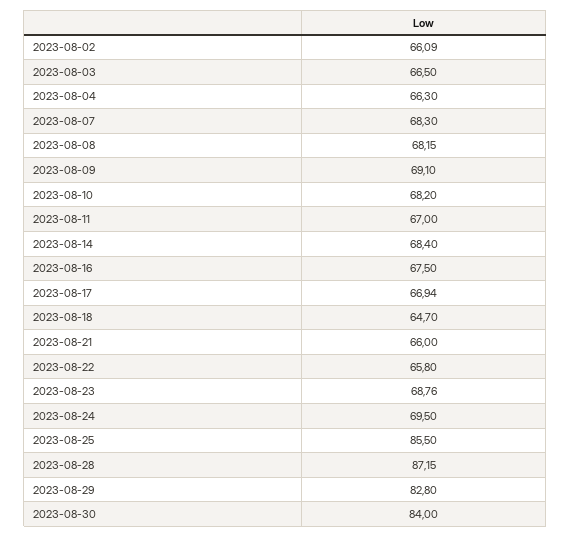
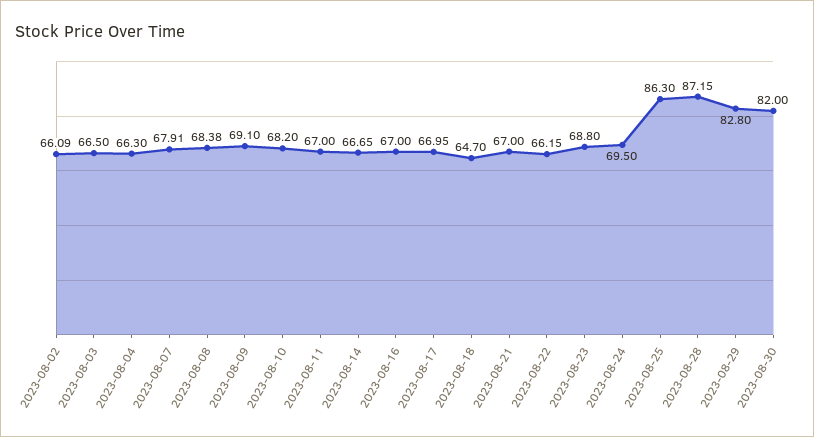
2023-08-07: 68.3 -> 67.91
2023-08-08: 68.15 -> 68.38
2023-08-14: 68.4 -> 66.65
2023-08-16: 67.5 -> 67
2023-08-17: 66.94 -> 66.95
2023-08-21: 66 -> 67
2023-08-22: 65.8 -> 66.15
2023-08-23: 68.76 -> 68.8
2023-08-25: 85.5 -> 86.3
2023-08-30: 84 -> 82

